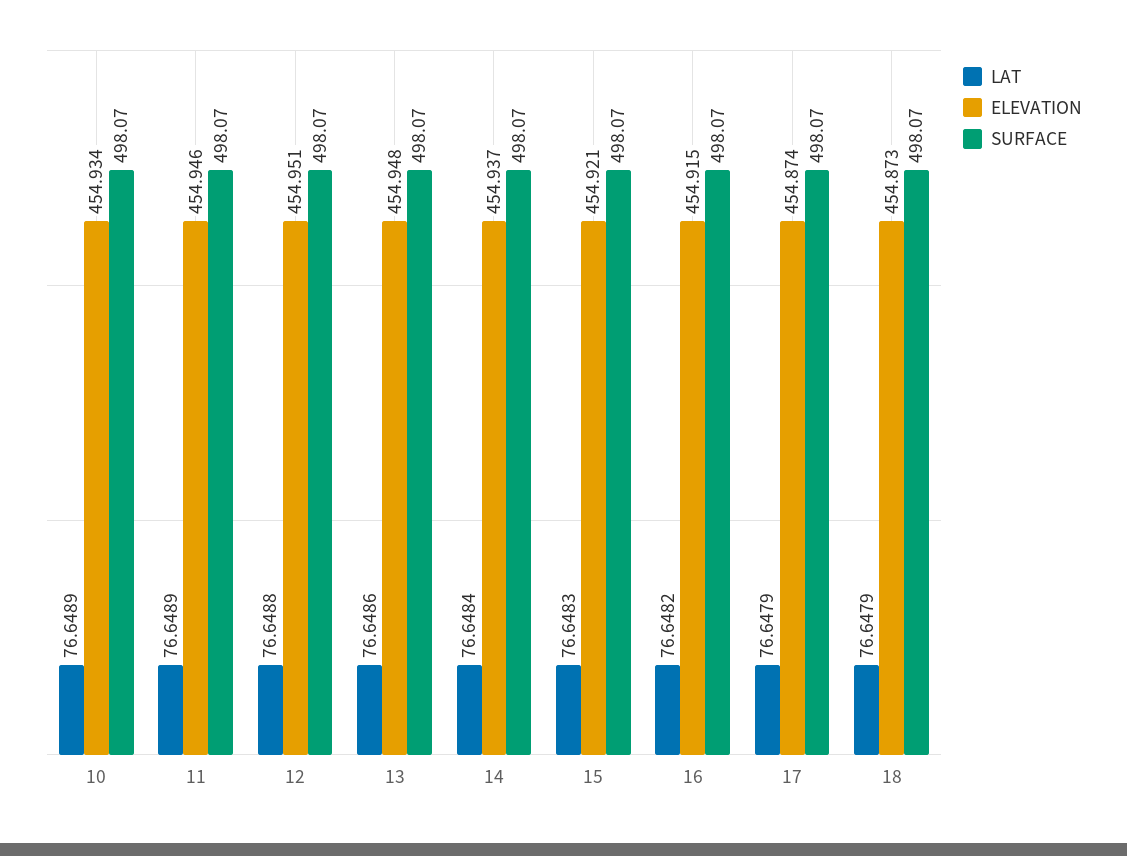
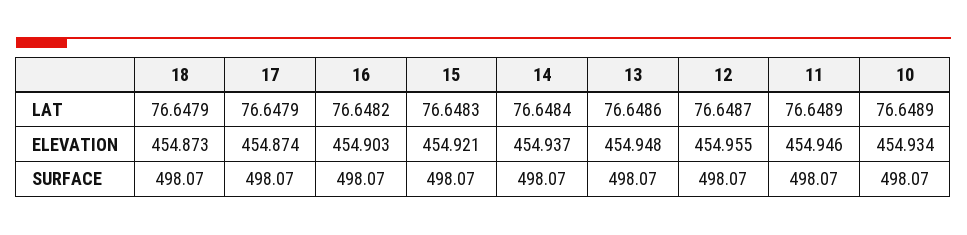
LAT, 12: 76.6488 -> 76.6487
ELEVATION, 12: 454.951 -> 454.955
ELEVATION, 16: 454.915 -> 454.903

